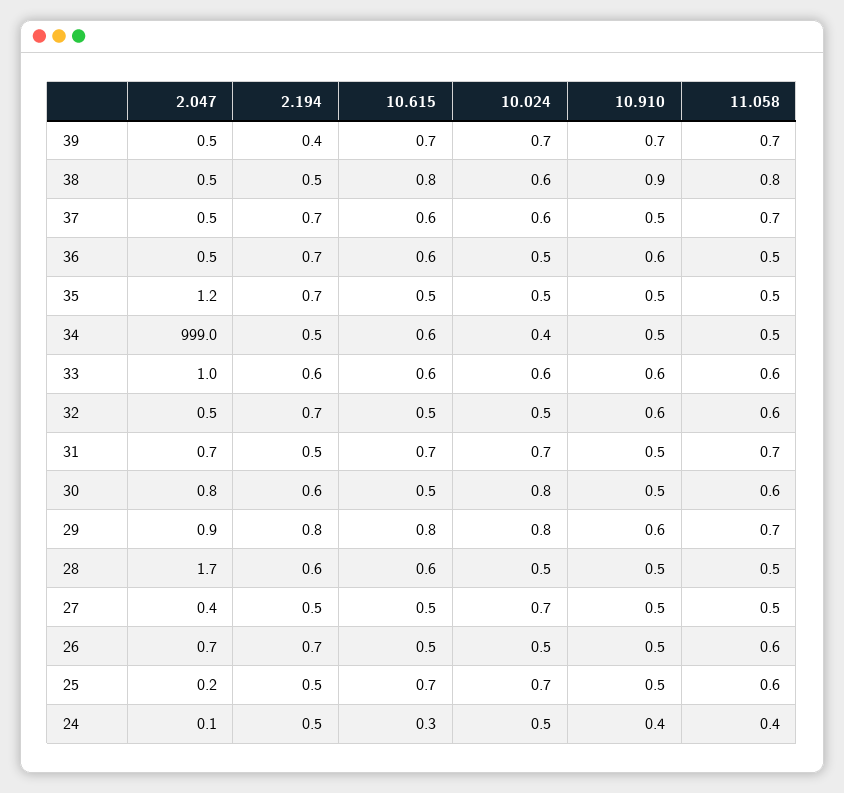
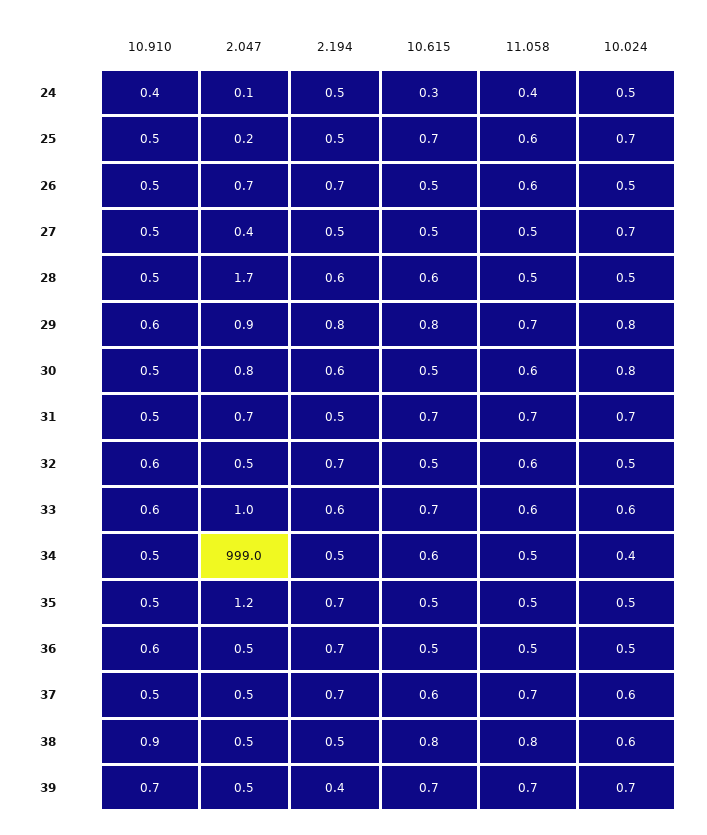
10.615, 36: 0.6 -> 0.5
10.615, 33: 0.6 -> 0.7

